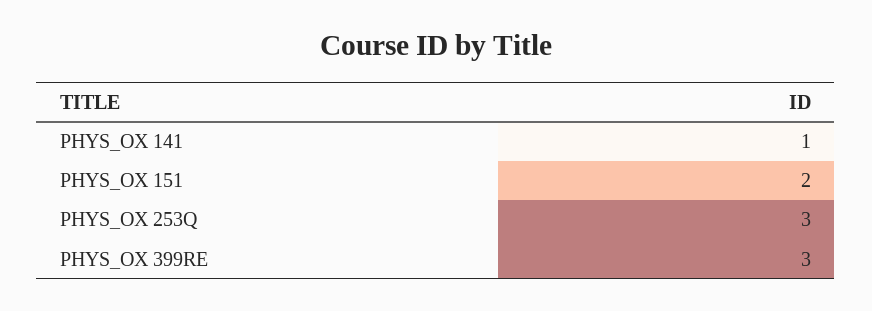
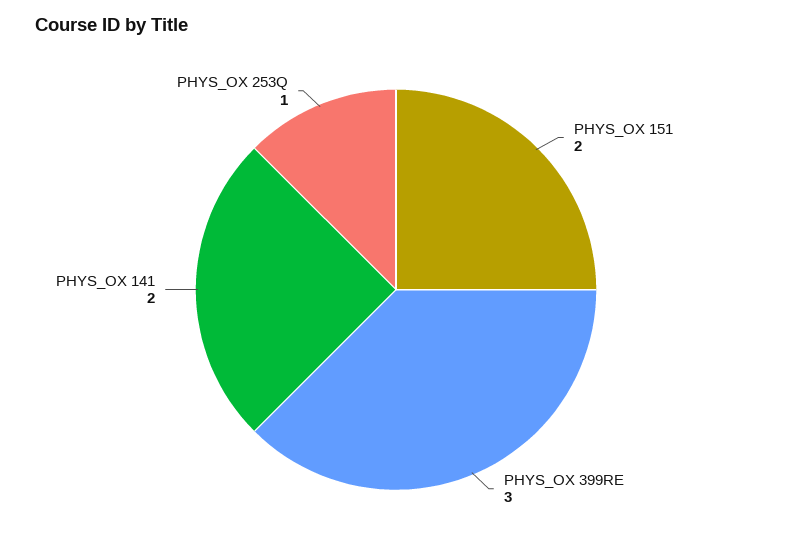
PHYS_OX 141: 1 -> 2
PHYS_OX 253Q: 3 -> 1

